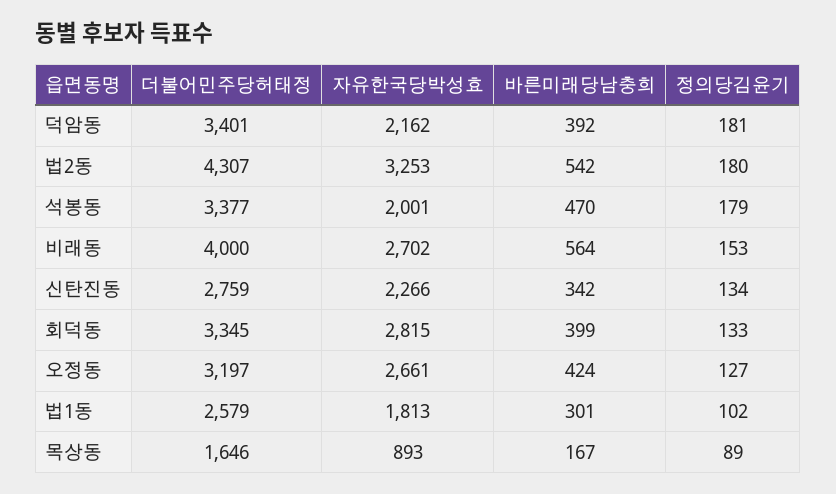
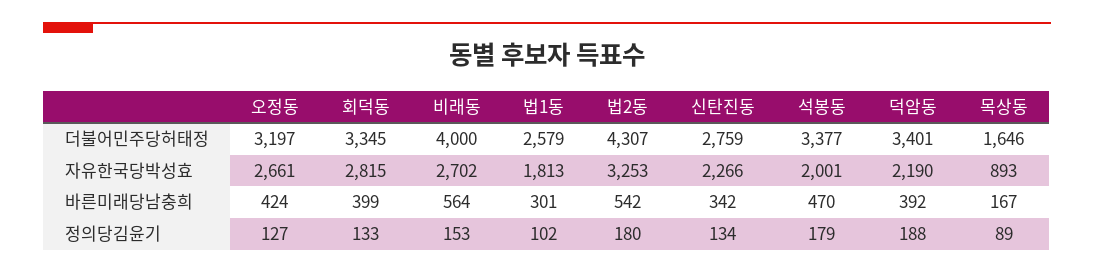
자유한국당박성효, 덕암동: 2162 -> 2190
정의당김윤기, 덕암동: 181 -> 188

